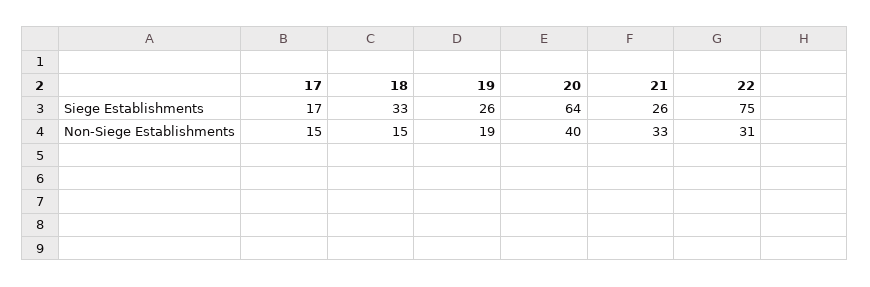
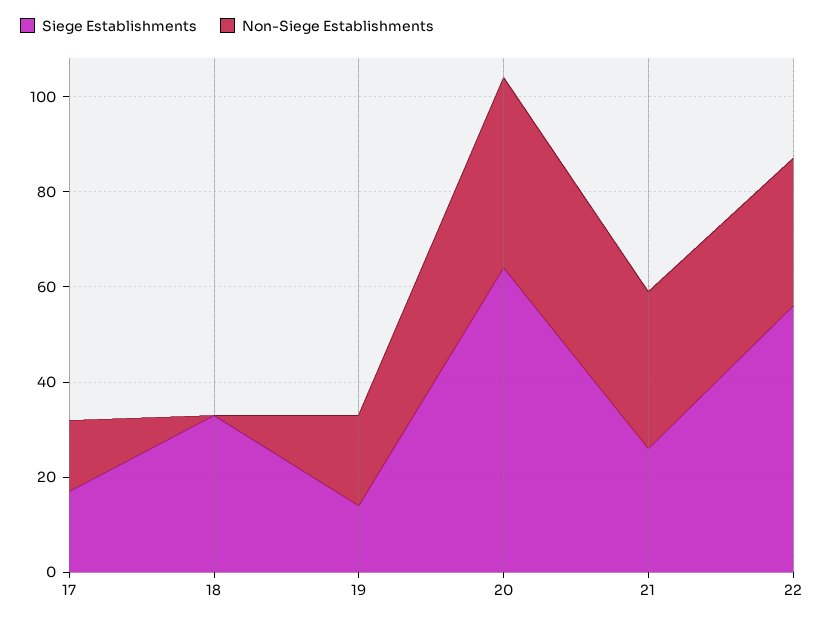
Siege Establishments, 19: 26 -> 15
Siege Establishments, 22: 75 -> 55
Non-Siege Establishments, 18: 15 -> 0

